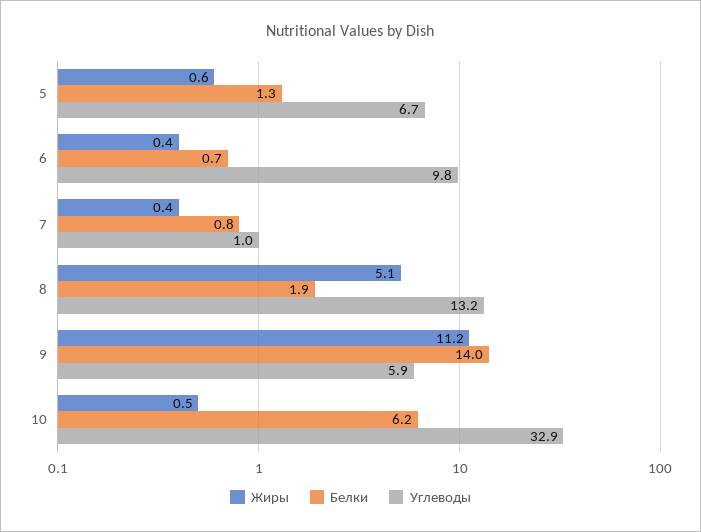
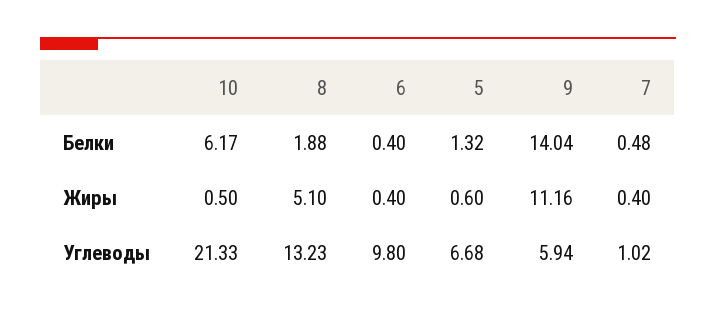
Белки, 6: 0.7 -> 0.4
Белки, 7: 0.8 -> 0.48
Углеводы, 10: 32.9 -> 21.33

